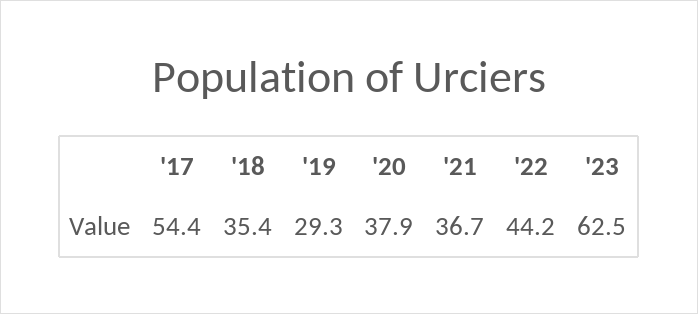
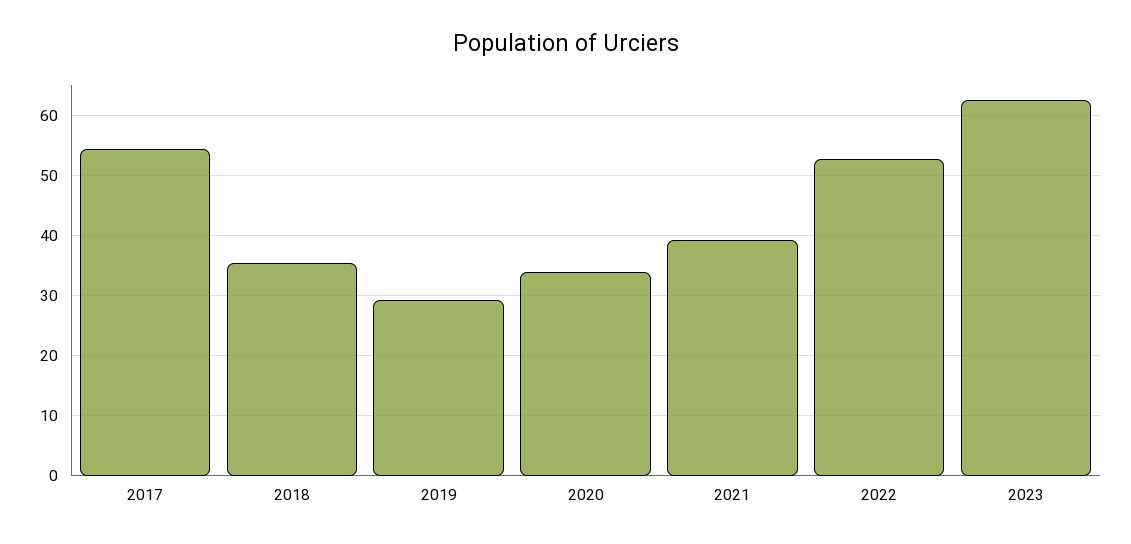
'20: 37.9 -> 34
'21: 36.7 -> 39
'22: 44.2 -> 53

